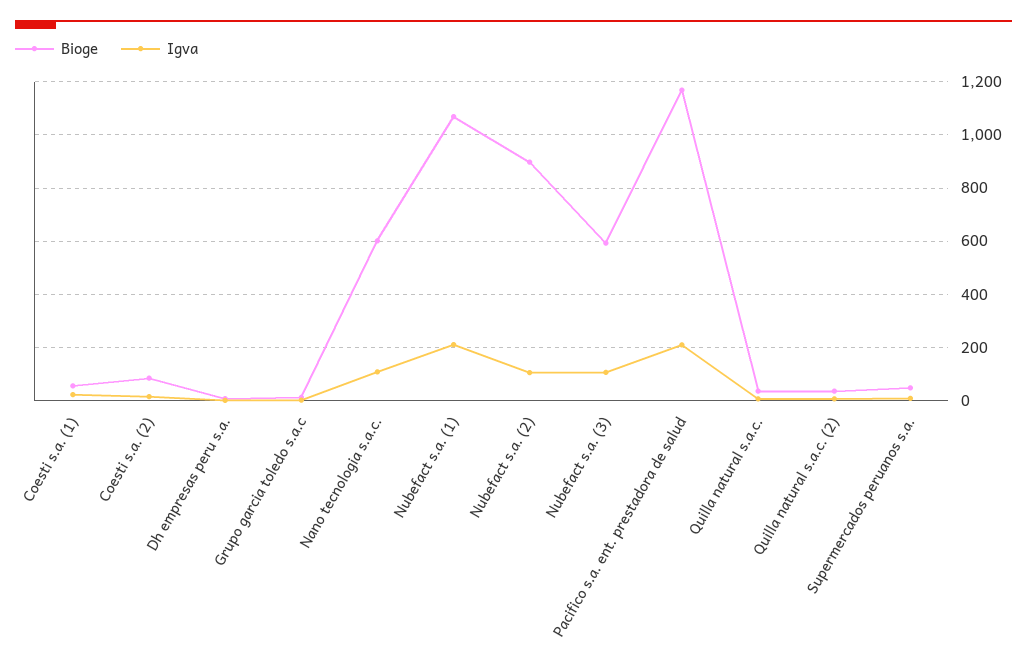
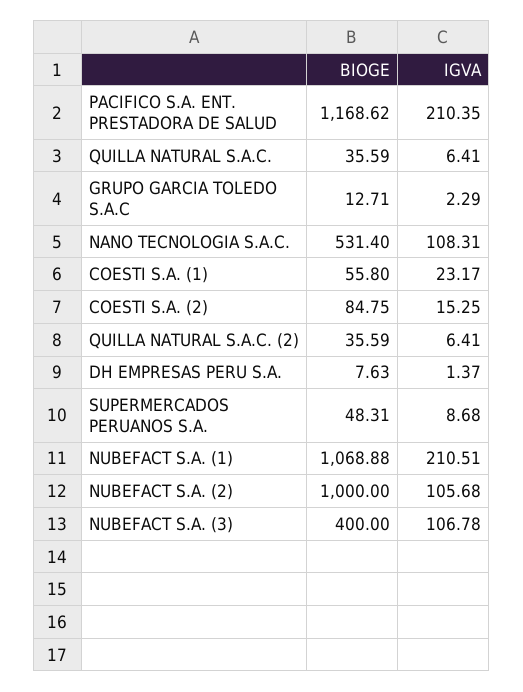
Bioge, Nano tecnologia s.a.c.: 600 -> 531.4
Bioge, Nubefact s.a. (2): 900 -> 1000
Bioge, Nubefact s.a. (3): 600 -> 400

